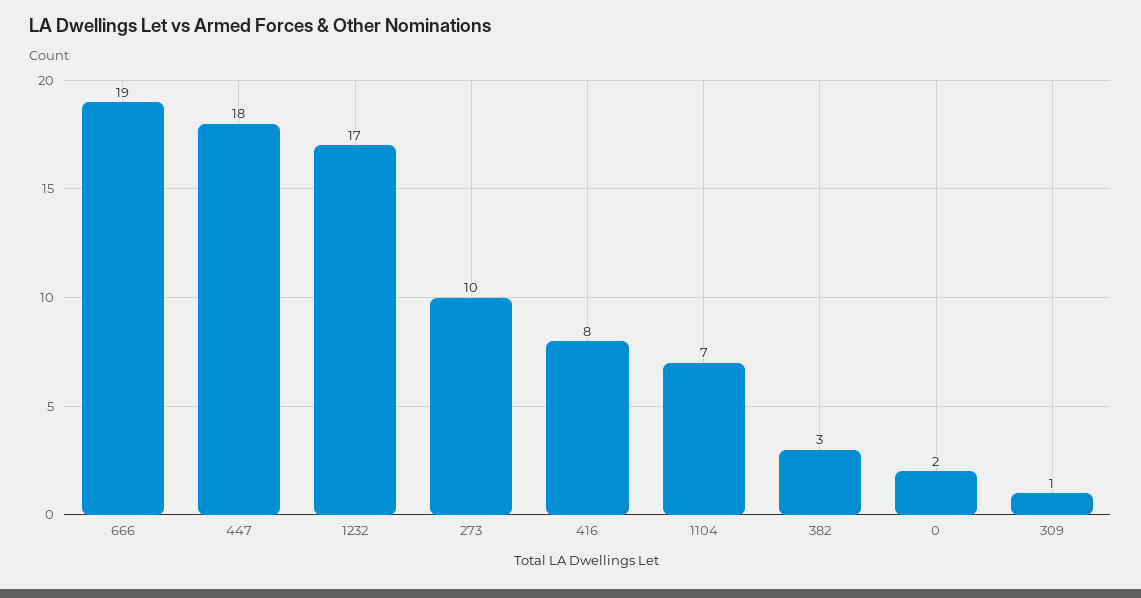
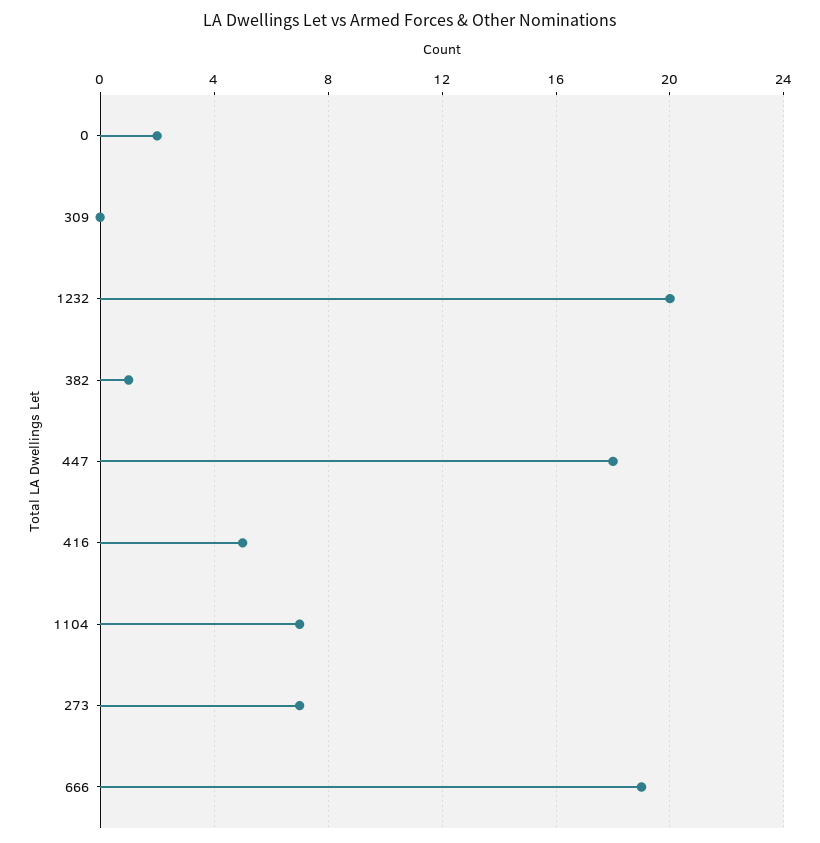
1232: 17 -> 20
273: 10 -> 7
416: 8 -> 5
382: 3 -> 1
309: 1 -> 0

